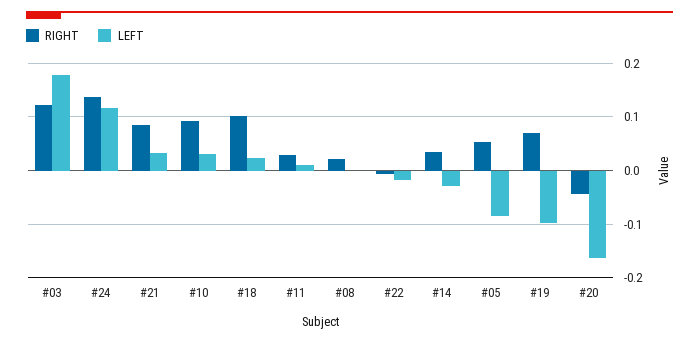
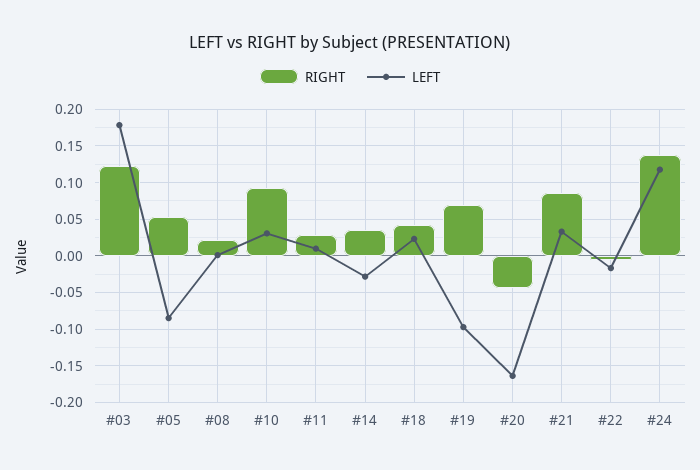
RIGHT, #18: 0.1 -> 0.04

